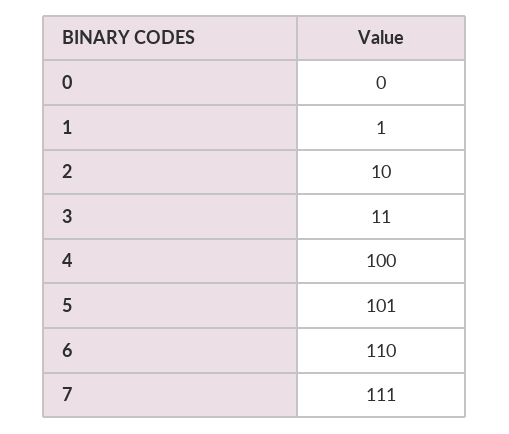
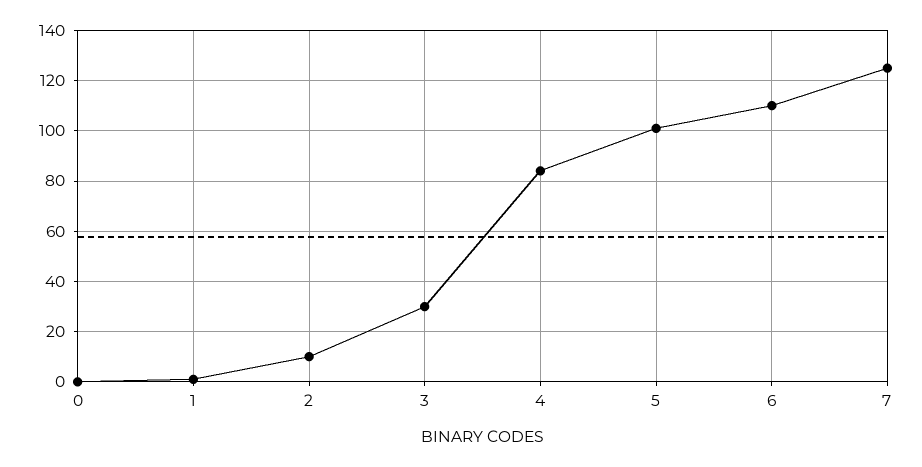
3: 11 -> 30
4: 100 -> 85
7: 111 -> 125

